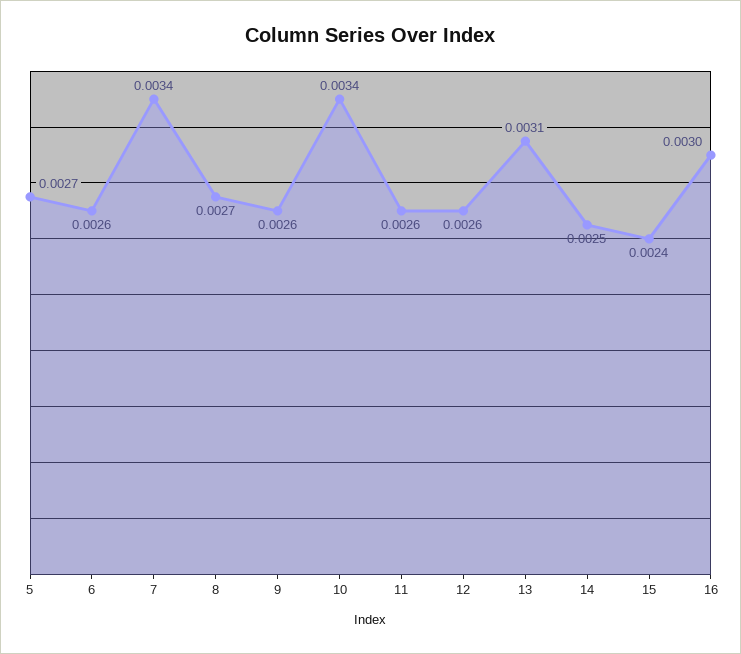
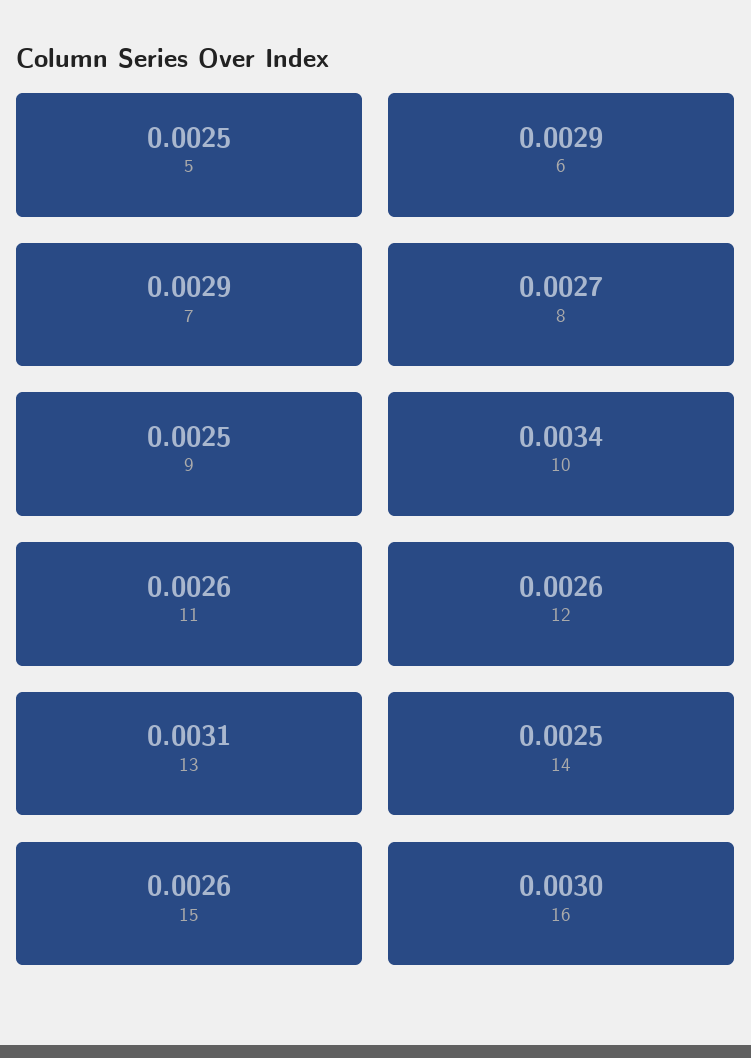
5: 0.0027 -> 0.0025
6: 0.0026 -> 0.0029
7: 0.0034 -> 0.0029
9: 0.0026 -> 0.0025
15: 0.0024 -> 0.0026

